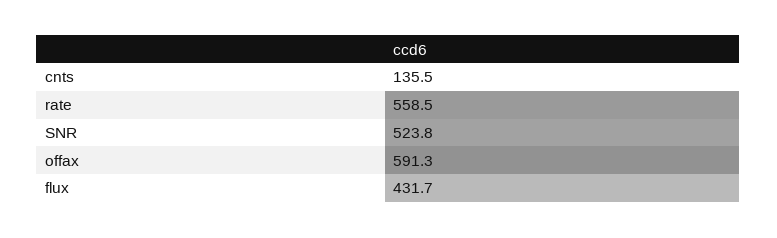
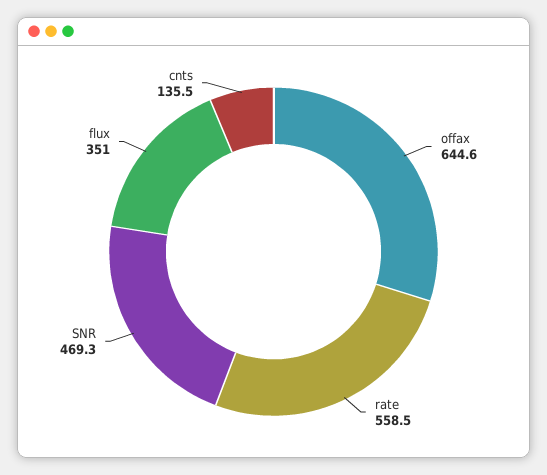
SNR: 523.8 -> 469.3
offax: 591.3 -> 644.6
flux: 431.7 -> 351

